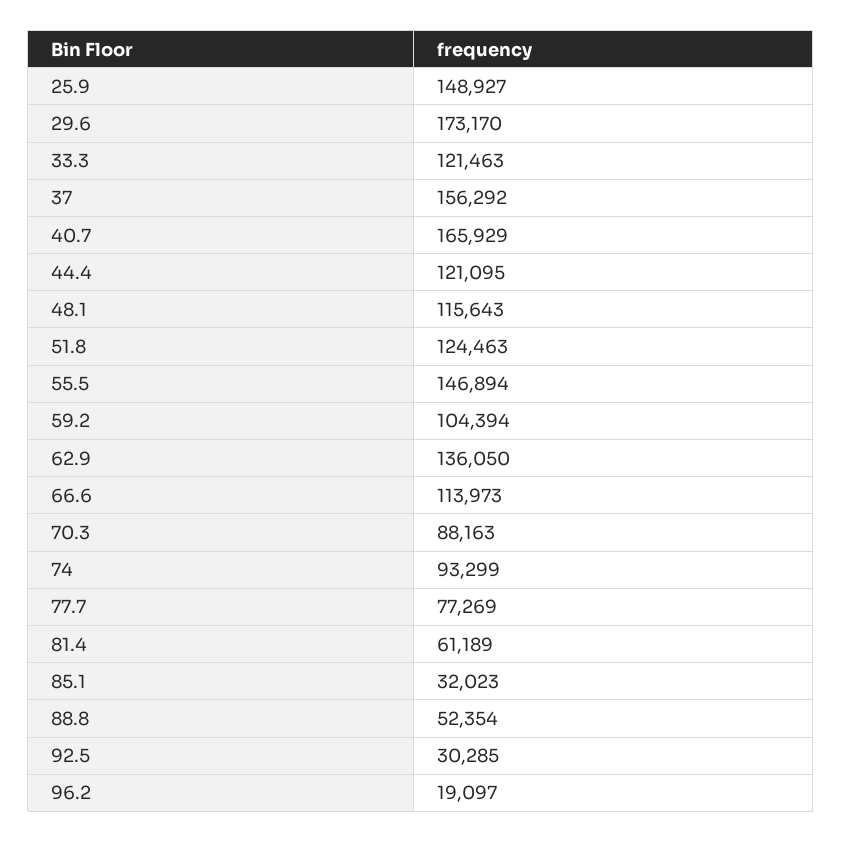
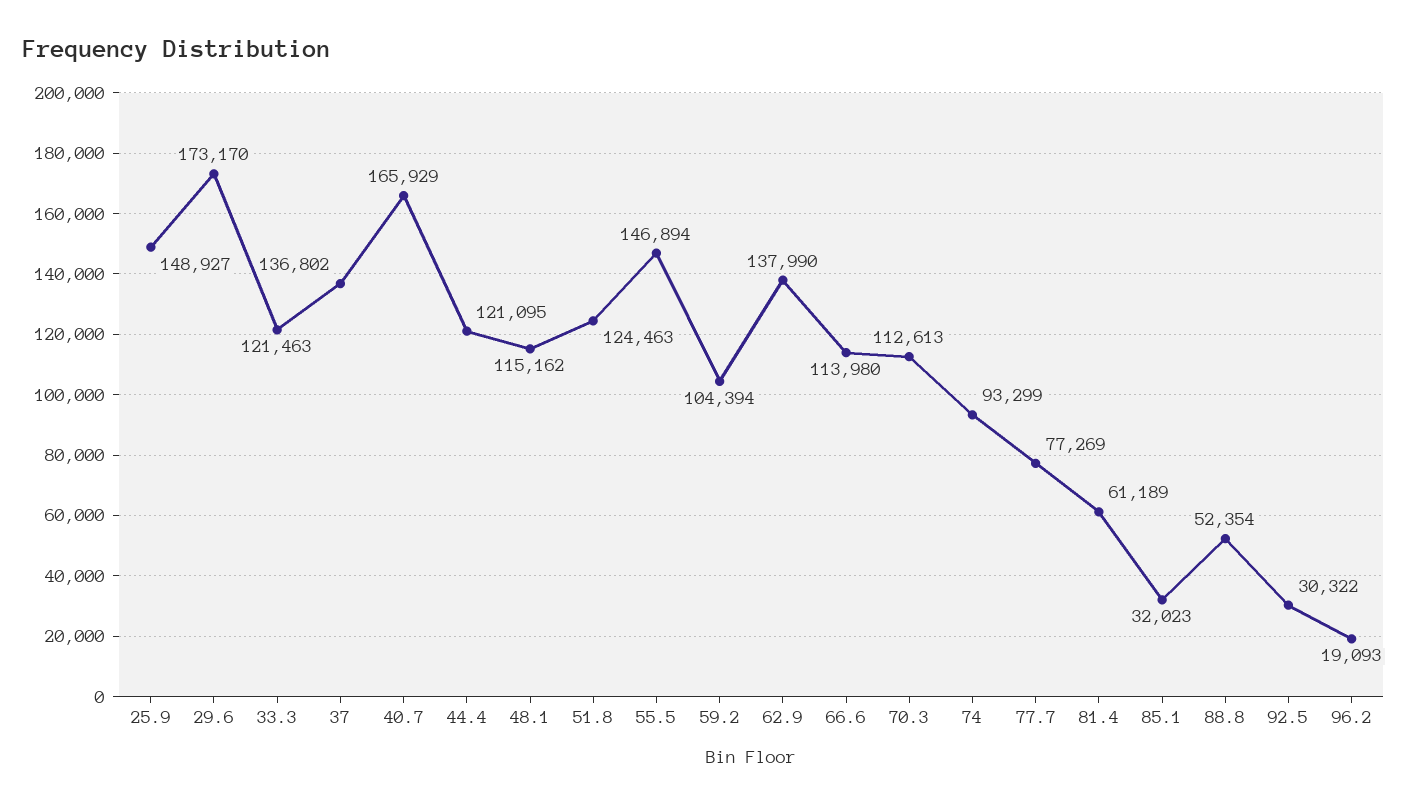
37: 156292 -> 136802
48.1: 115643 -> 115162
62.9: 136050 -> 137990
66.6: 113973 -> 113980
70.3: 88163 -> 112613
92.5: 30285 -> 30322
96.2: 19097 -> 19093

